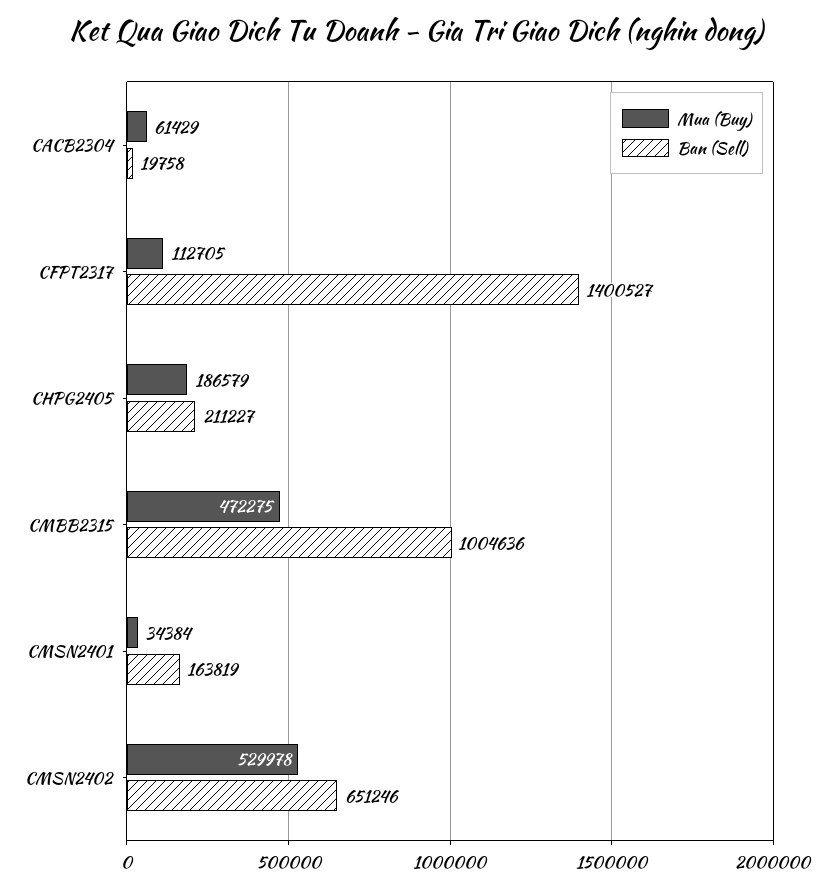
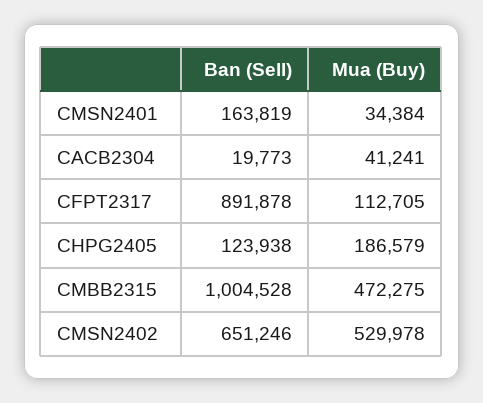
Mua (Buy), CACB2304: 61429 -> 41241
Ban (Sell), CACB2304: 19758 -> 19773
Ban (Sell), CFPT2317: 1400527 -> 891878
Ban (Sell), CHPG2405: 211227 -> 123938
Ban (Sell), CMBB2315: 1004636 -> 1004528

